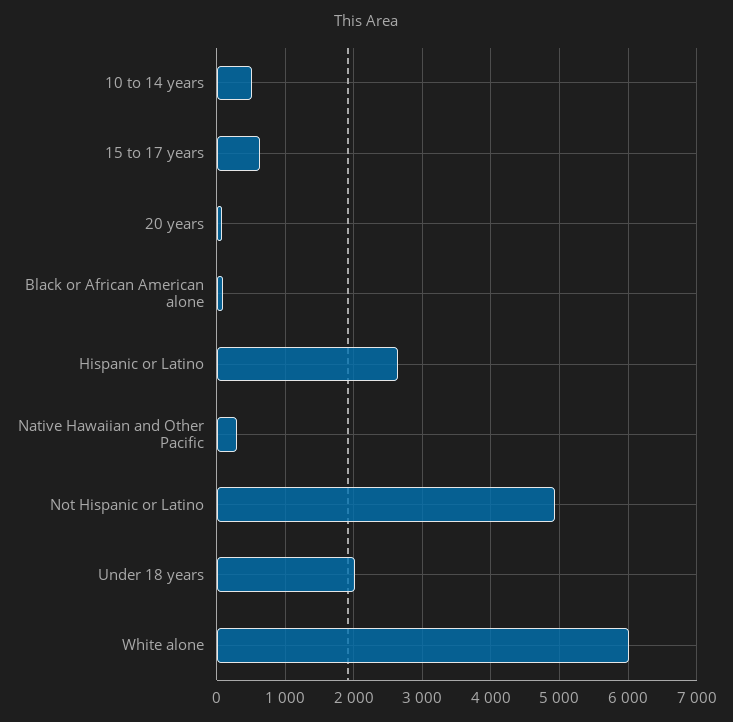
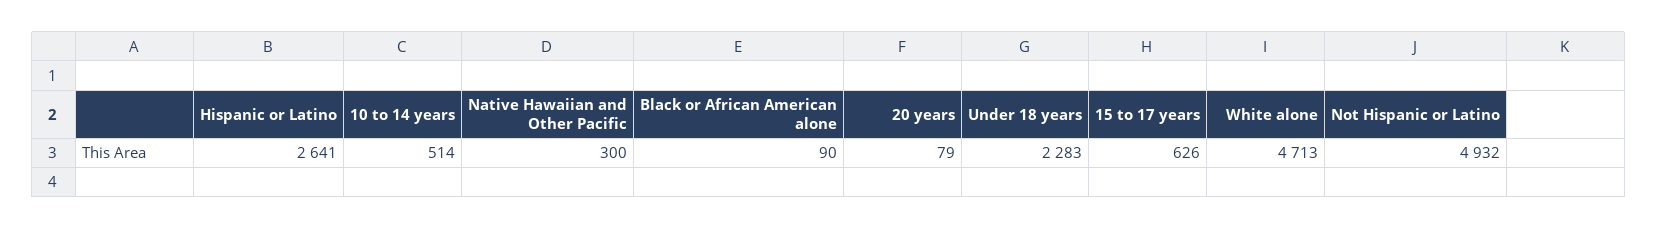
Under 18 years: 2000 -> 2283
White alone: 6000 -> 4713

